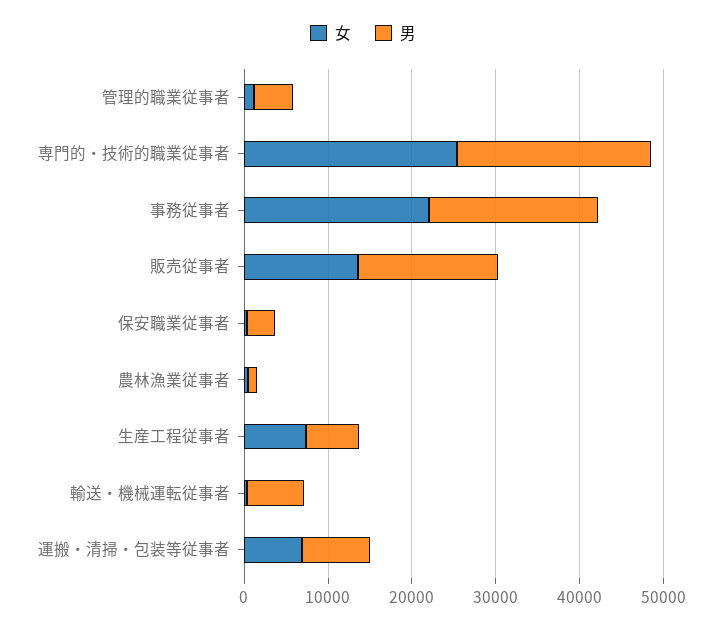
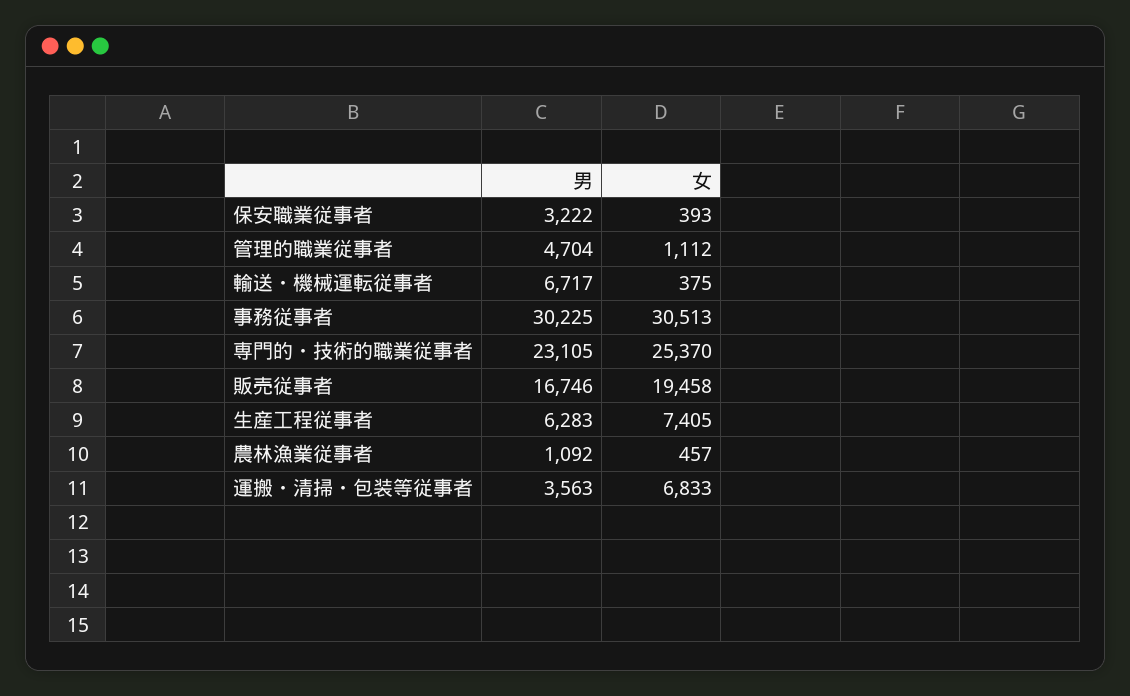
女, 事務従事者: 22000 -> 30513
男, 事務従事者: 20000 -> 30225
女, 販売従事者: 14000 -> 19458
男, 運搬・清掃・包装等従事者: 8000 -> 3563

